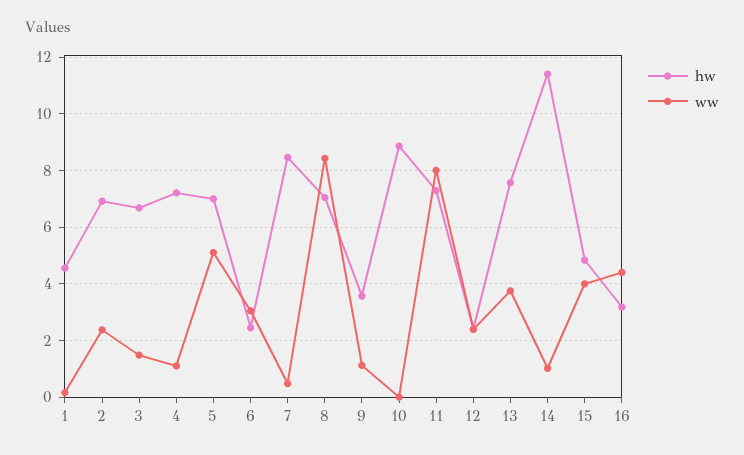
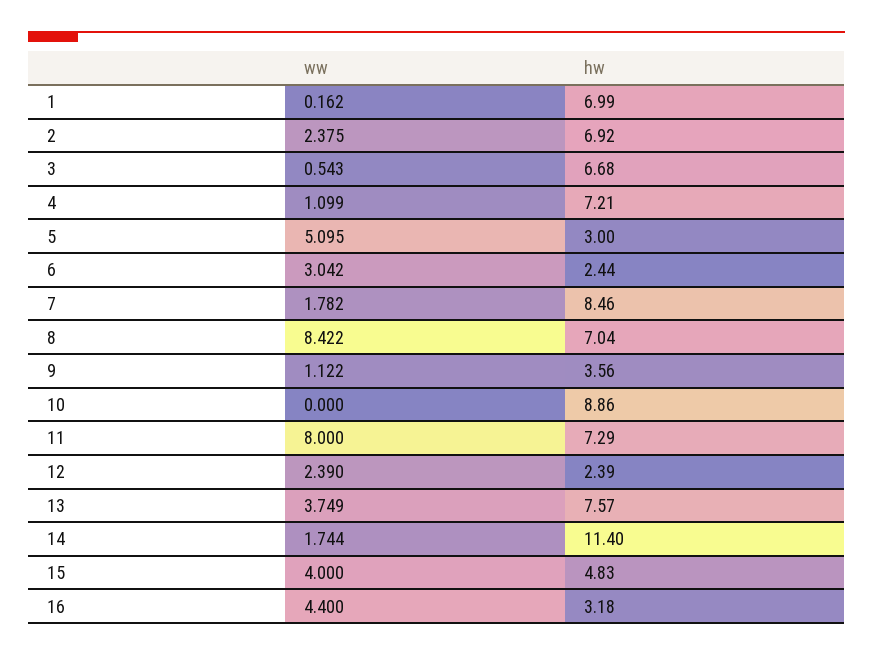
hw, 1: 4.5 -> 6.99
ww, 3: 1.5 -> 0.543
hw, 5: 7 -> 3
ww, 7: 0.5 -> 1.782
ww, 14: 1 -> 1.744

